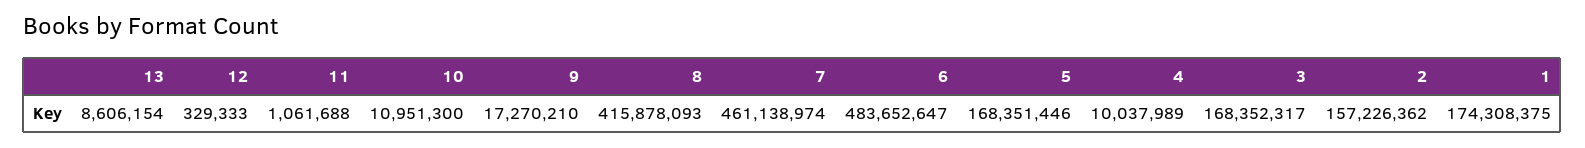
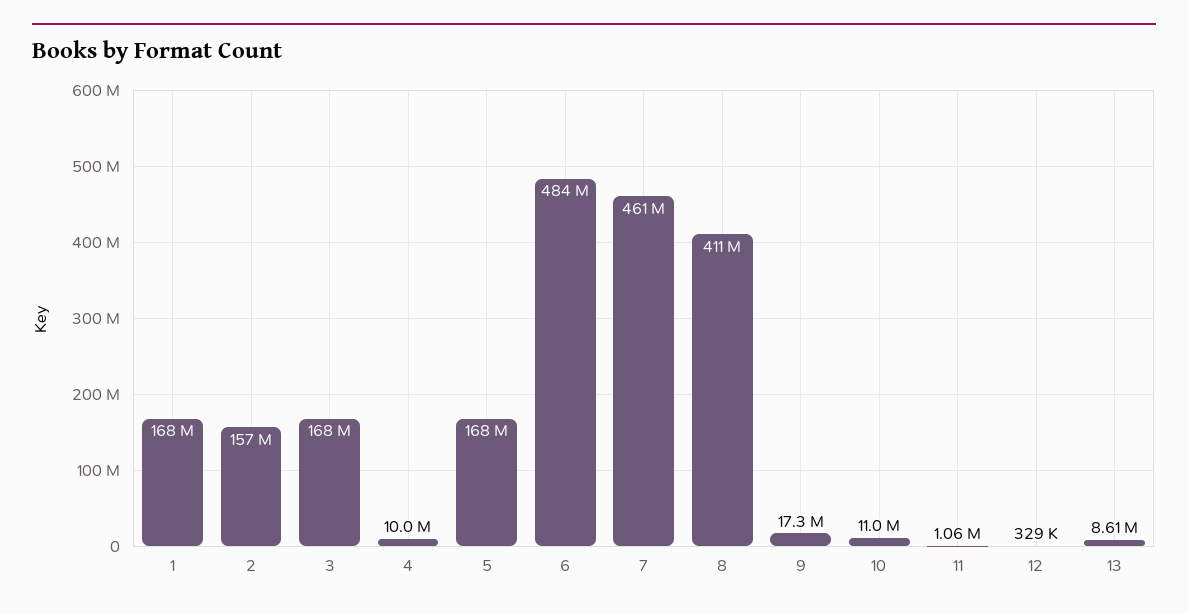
8: 415878093 -> 411000000
1: 174308375 -> 168000000

